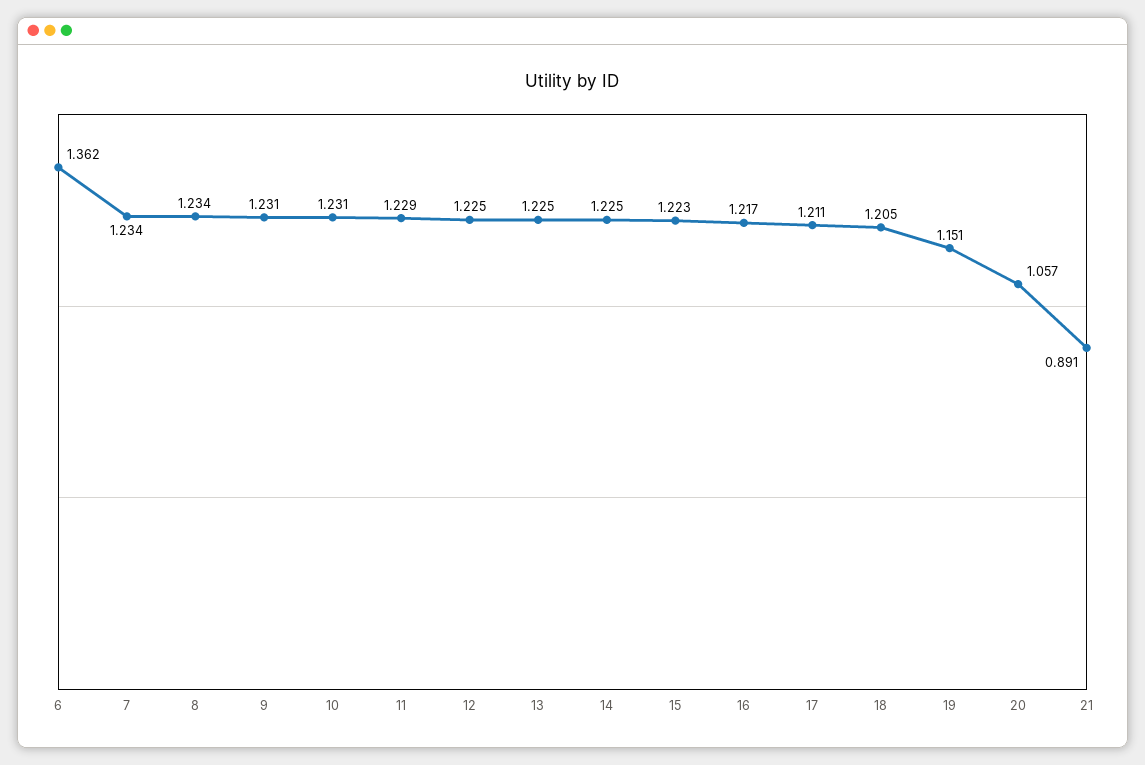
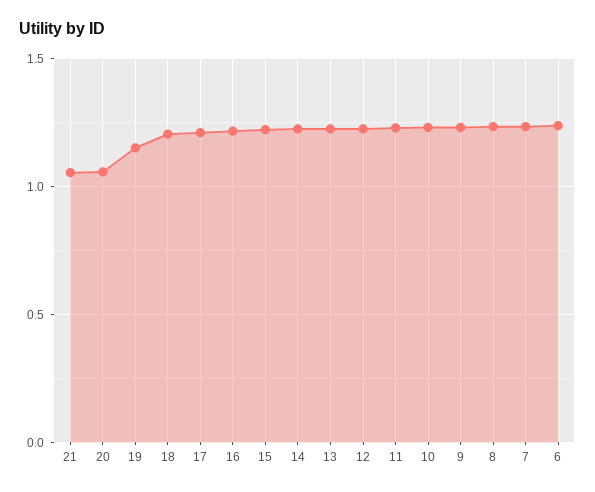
6: 1.362 -> 1.25
21: 0.891 -> 1.05

